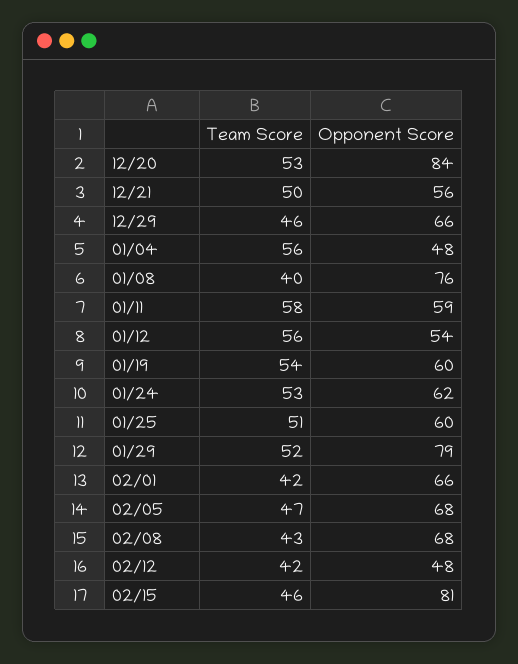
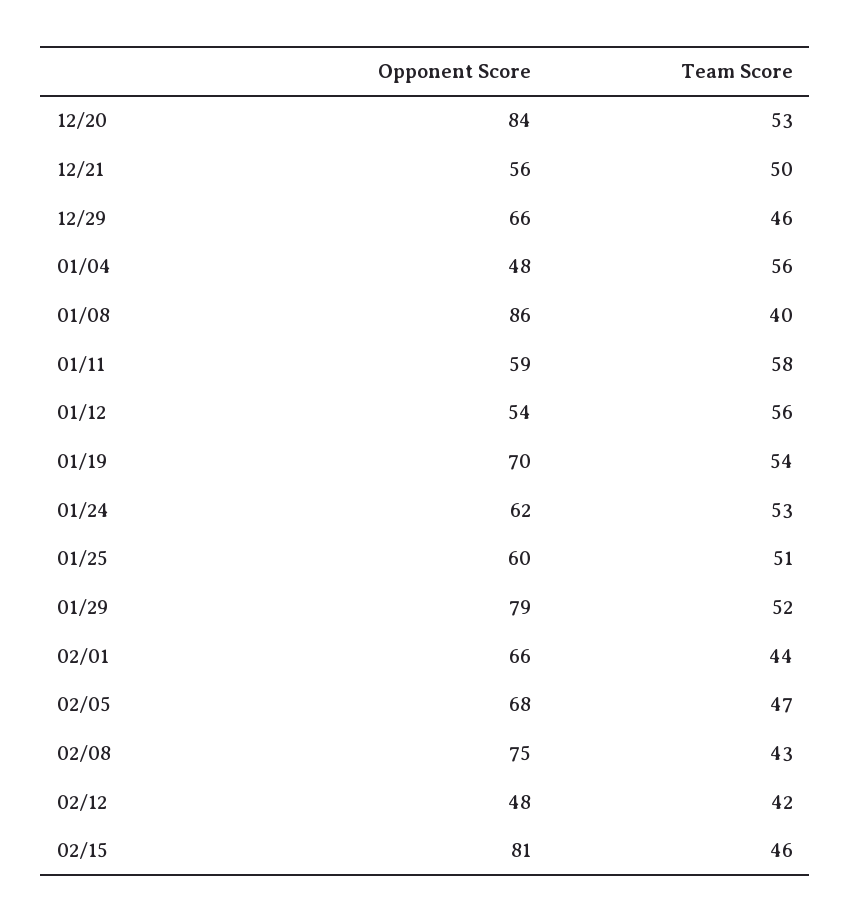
Opponent Score, 01/08: 76 -> 86
Opponent Score, 01/19: 60 -> 70
Team Score, 02/01: 42 -> 44
Opponent Score, 02/08: 68 -> 75

